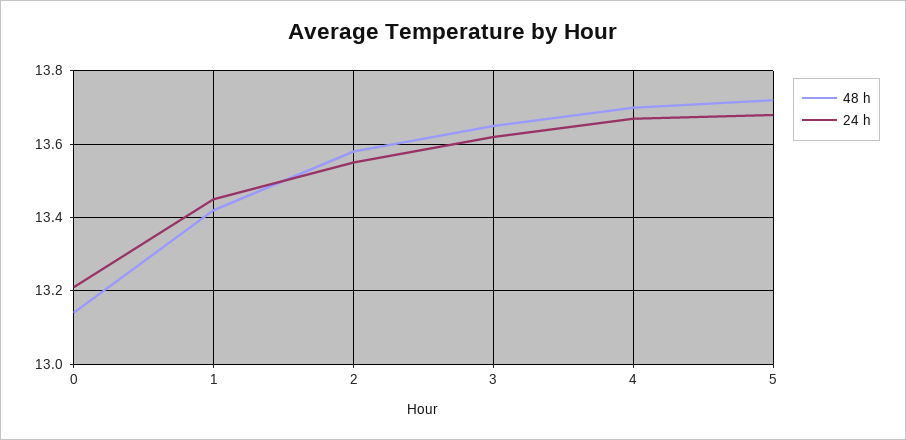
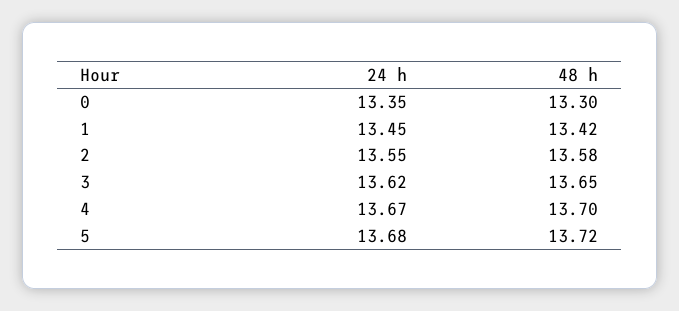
48 h, 0: 13.15 -> 13.3
24 h, 0: 13.2 -> 13.35

